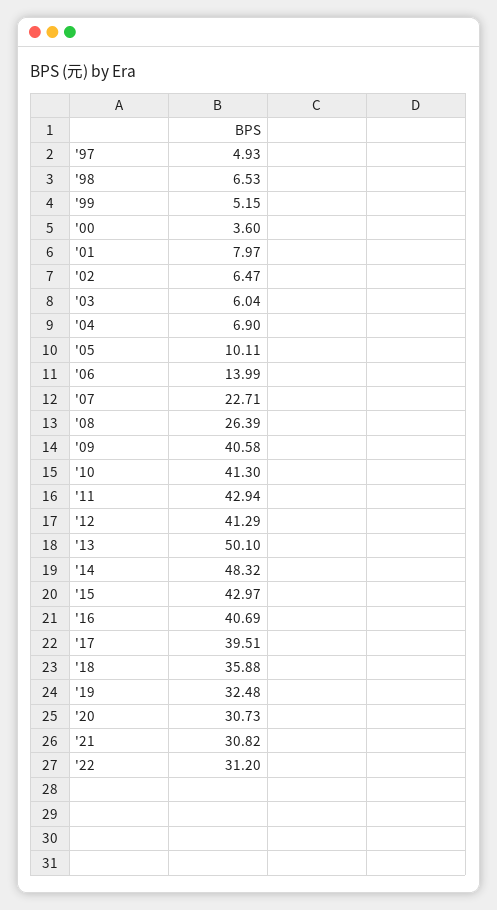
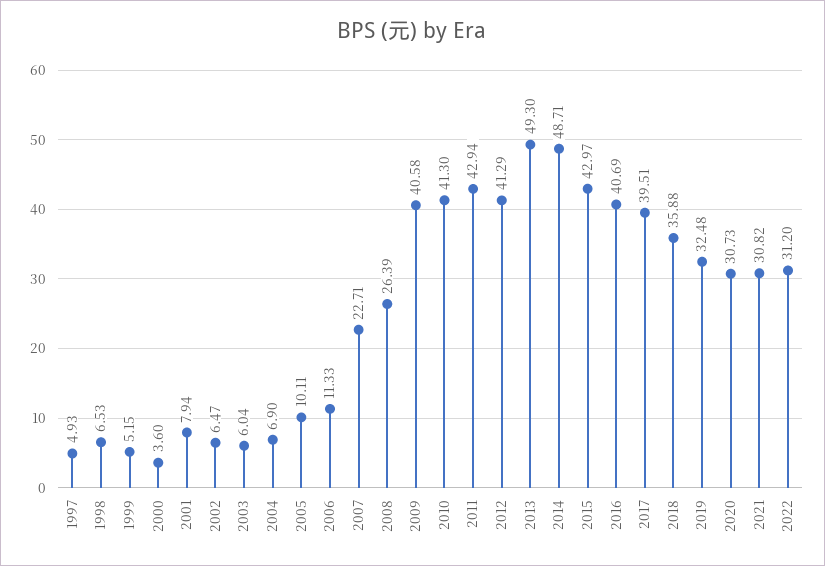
'01: 7.97 -> 7.94
'06: 13.99 -> 11.33
'13: 50.1 -> 49.3
'14: 48.32 -> 48.71

